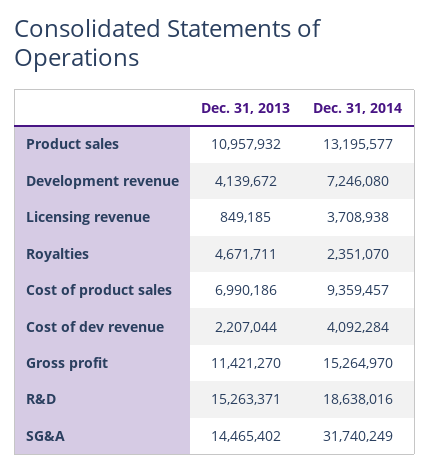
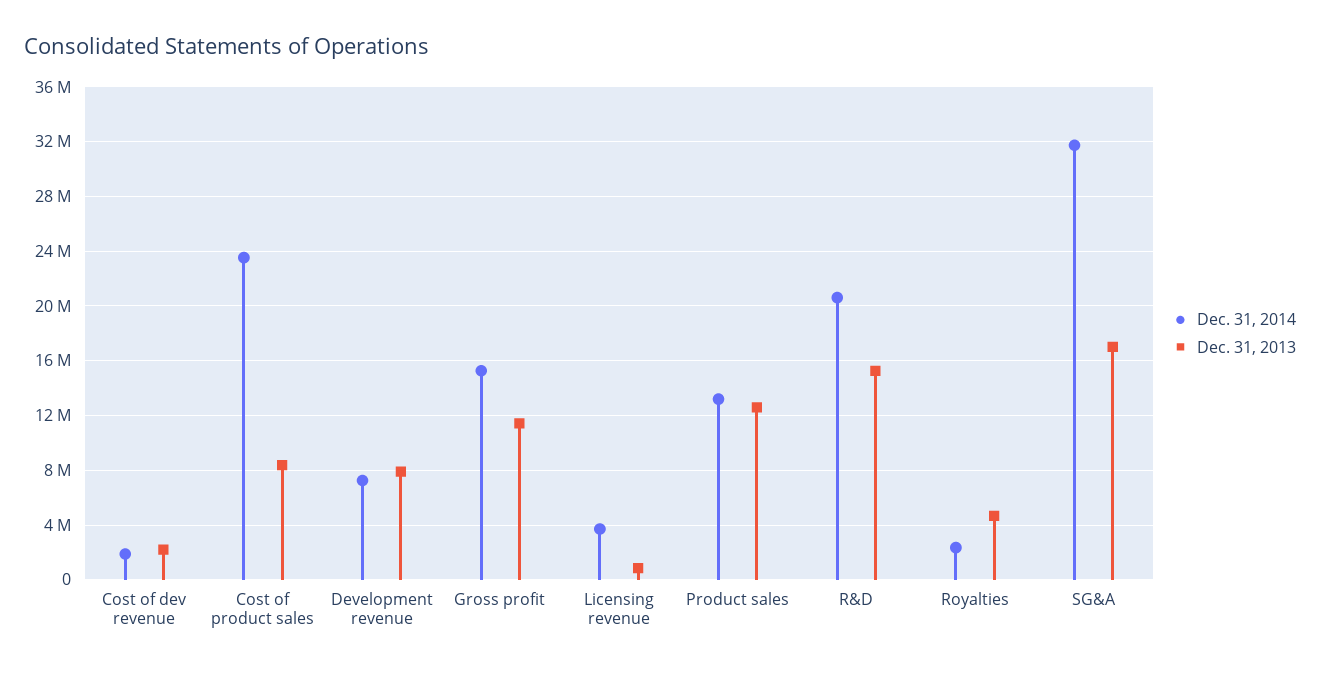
Dec. 31, 2013, Product sales: 10957932 -> 12500000
Dec. 31, 2013, Development revenue: 4139672 -> 8000000
Dec. 31, 2013, Cost of product sales: 6990186 -> 8500000
Dec. 31, 2014, Cost of product sales: 9359457 -> 23500000
Dec. 31, 2014, Cost of dev revenue: 4092284 -> 2000000
Dec. 31, 2014, R&D: 18638016 -> 20500000
Dec. 31, 2013, SG&A: 14465402 -> 17000000

